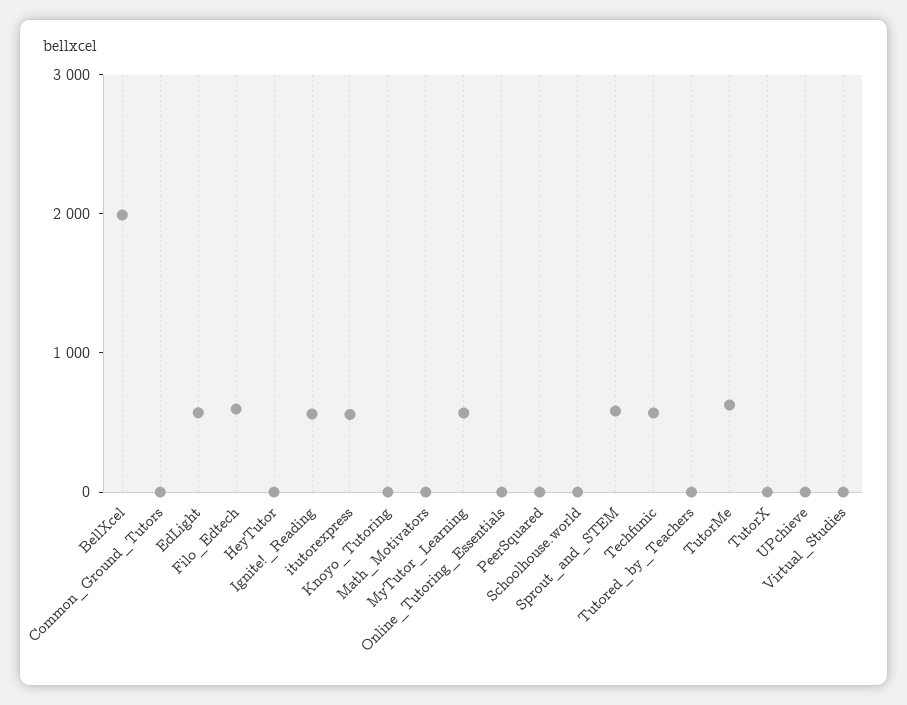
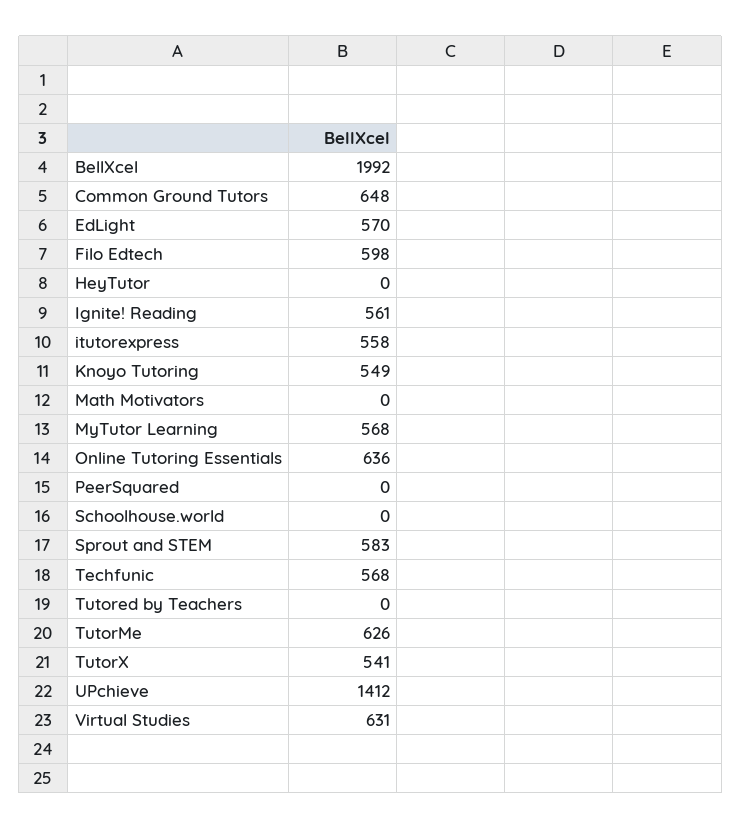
Common_Ground_Tutors: 0 -> 648
Knoyo_Tutoring: 0 -> 549
Online_Tutoring_Essentials: 0 -> 636
TutorX: 0 -> 541
UPchieve: 0 -> 1412
Virtual_Studies: 0 -> 631

